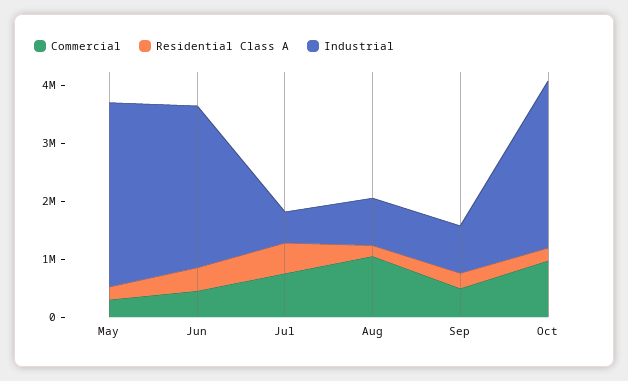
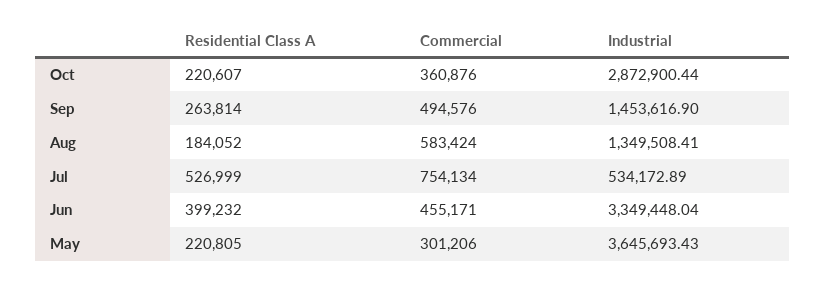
Industrial, May: 3200000 -> 3645693.43
Industrial, Jun: 2800000 -> 3349448.04
Commercial, Aug: 1000000 -> 583424
Industrial, Aug: 800000 -> 1349508.41
Industrial, Sep: 800000 -> 1453616.9
Commercial, Oct: 1000000 -> 360876

